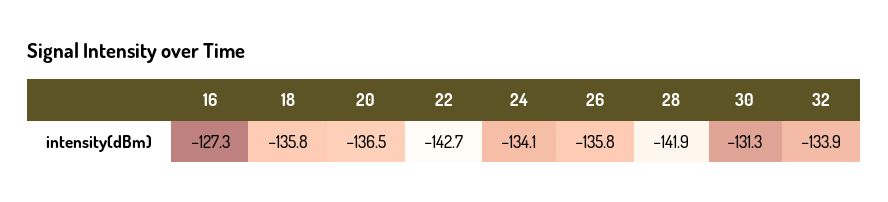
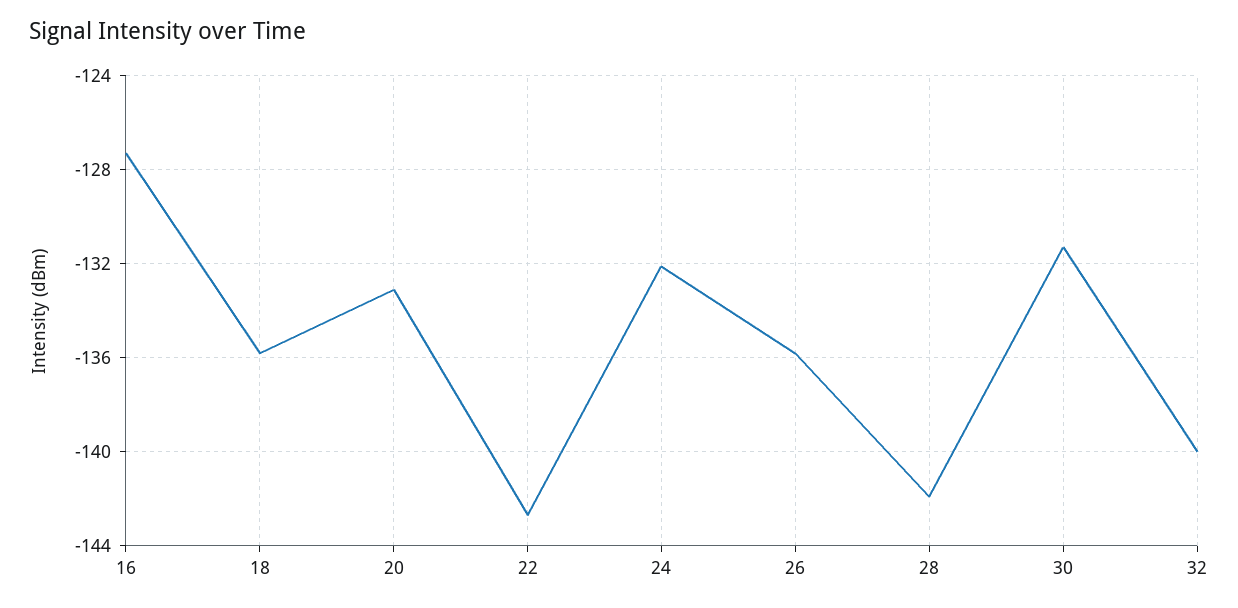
20: -136.5 -> -133
24: -134.1 -> -132
32: -133.9 -> -140

